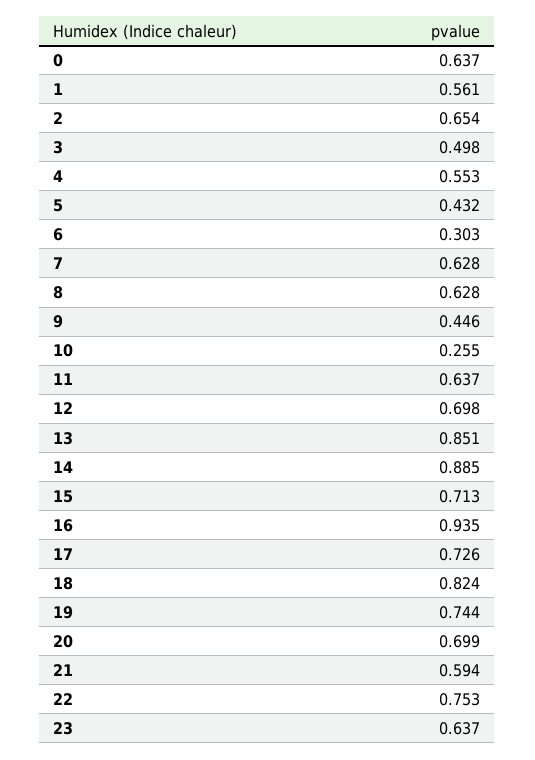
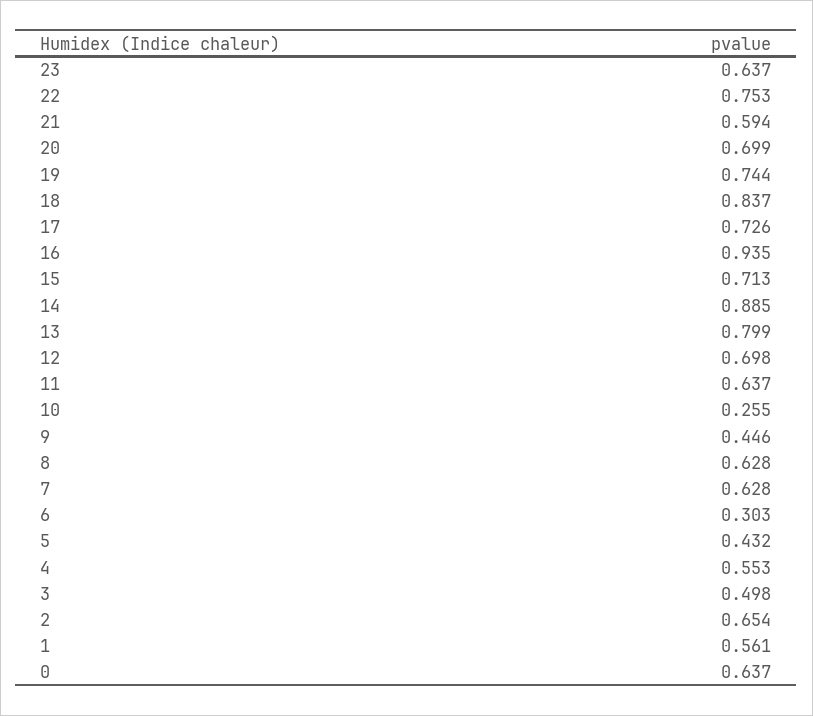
13: 0.851 -> 0.799
18: 0.824 -> 0.837

